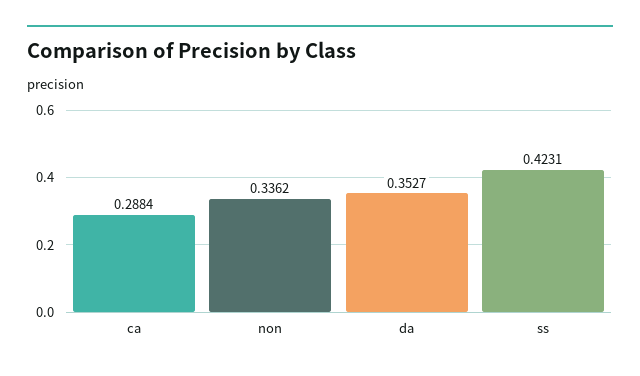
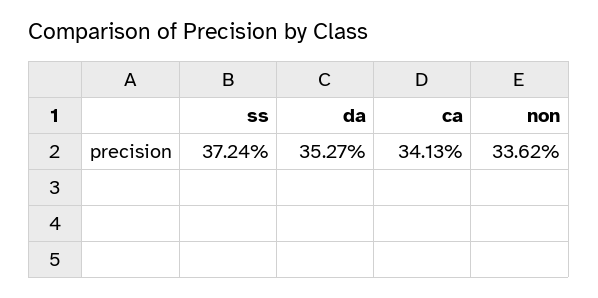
ca: 0.2884 -> 0.3413
ss: 0.4231 -> 0.3724

